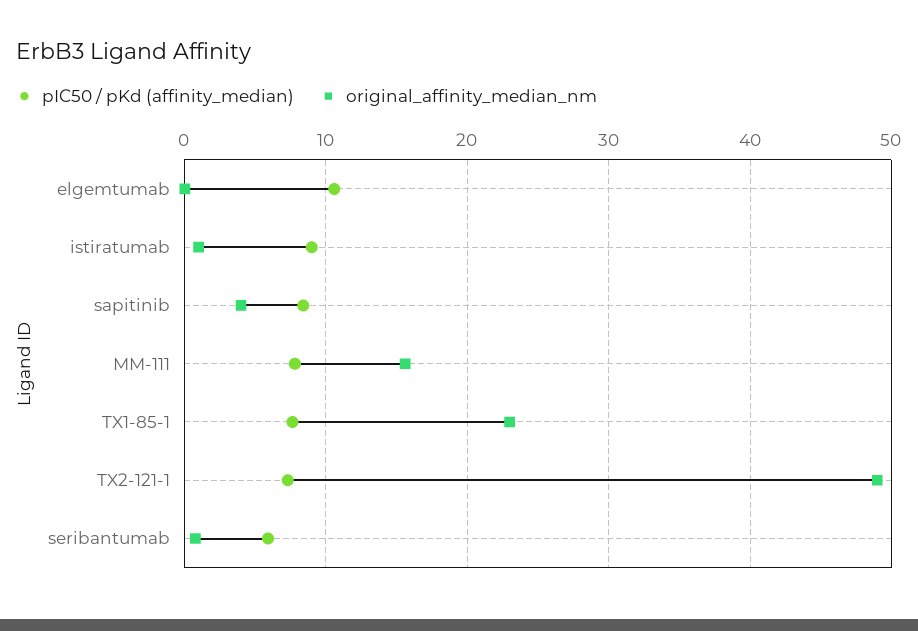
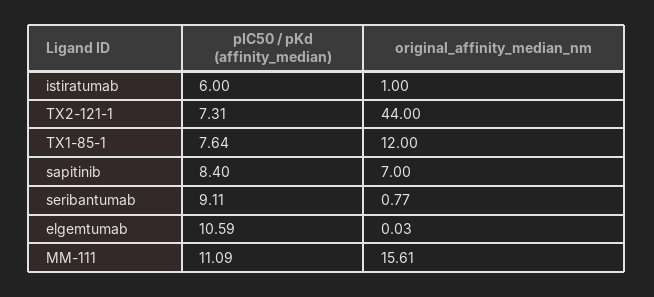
pIC50 / pKd (affinity_median), istiratumab: 9 -> 6
original_affinity_median_nm, sapitinib: 4 -> 7
pIC50 / pKd (affinity_median), MM-111: 8 -> 11.09
original_affinity_median_nm, TX1-85-1: 23 -> 12
original_affinity_median_nm, TX2-121-1: 49 -> 44
pIC50 / pKd (affinity_median), seribantumab: 6 -> 9.11

